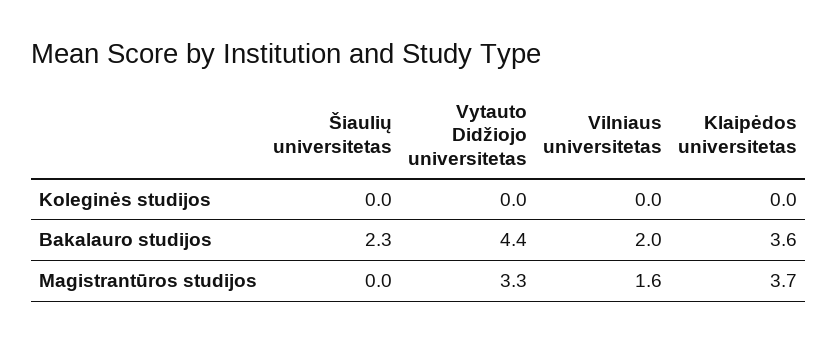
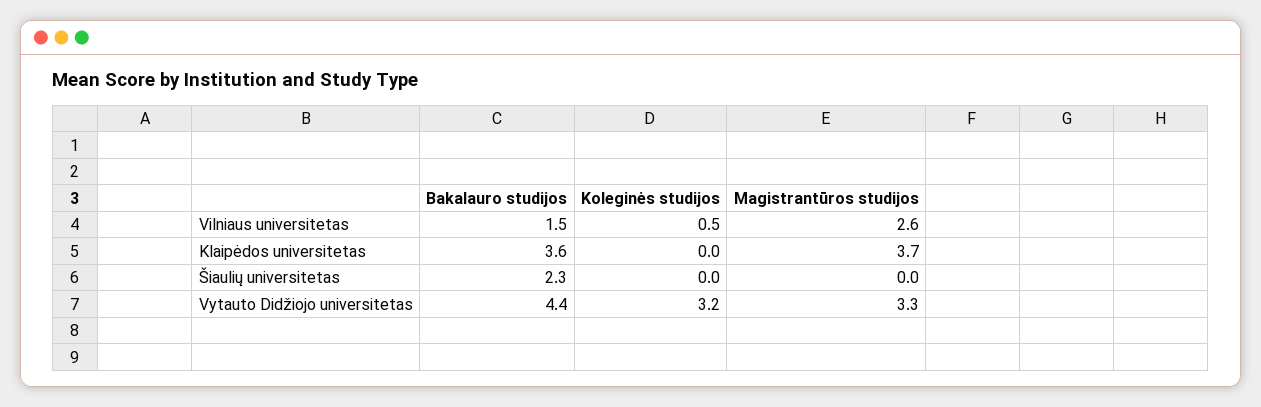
Vytauto Didžiojo universitetas, Koleginės studijos: 0 -> 3.2
Vilniaus universitetas, Koleginės studijos: 0 -> 0.5
Vilniaus universitetas, Bakalauro studijos: 2 -> 1.5
Vilniaus universitetas, Magistrantūros studijos: 1.6 -> 2.6

